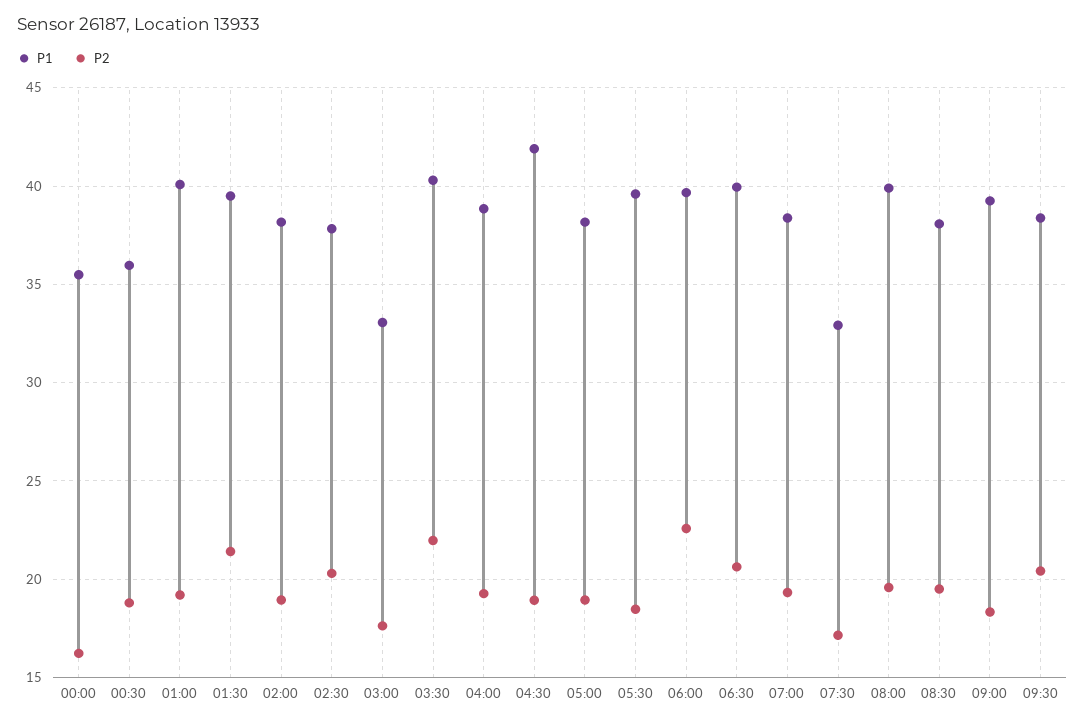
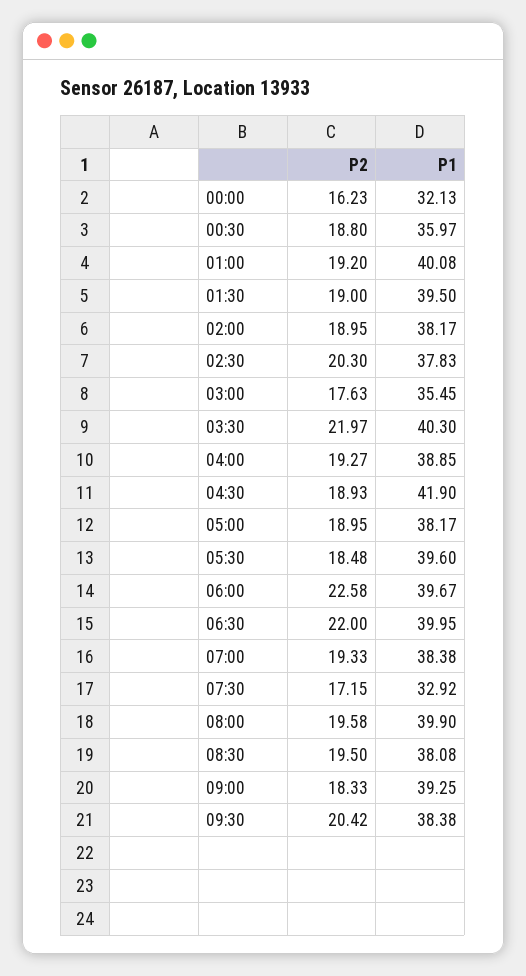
P1, 00:00: 35.5 -> 32.13
P2, 01:30: 21.5 -> 19
P1, 03:00: 33 -> 35.45
P2, 06:30: 20.5 -> 22

